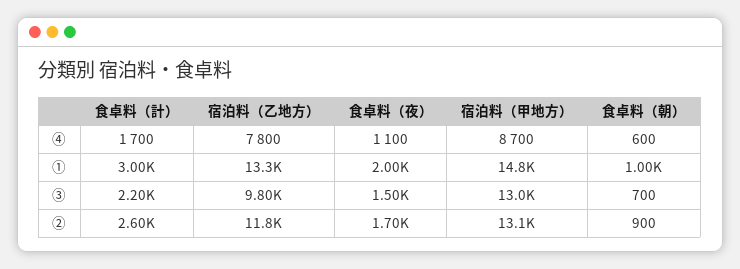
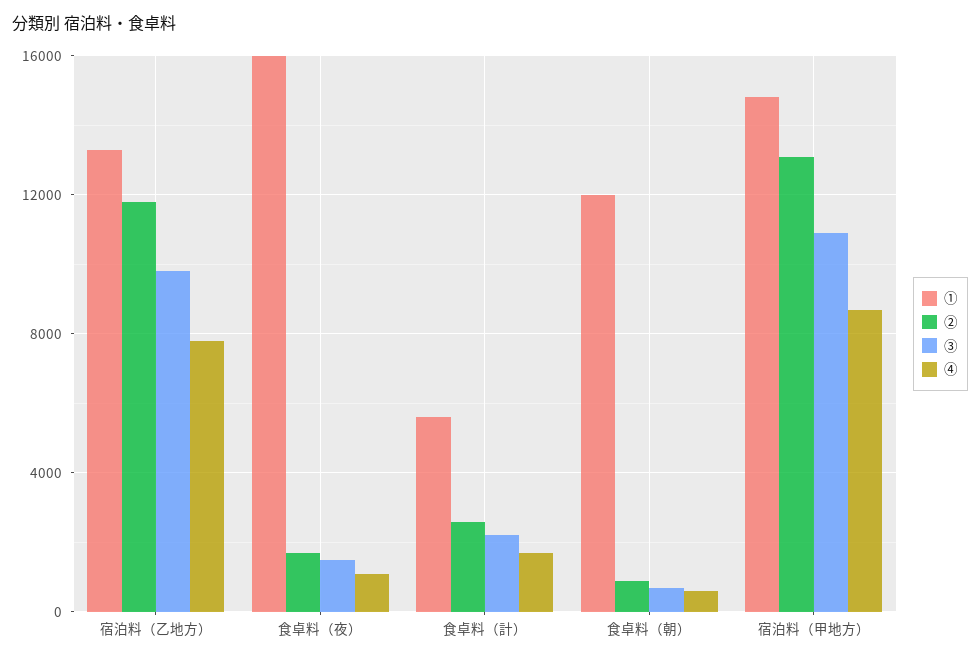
①, 食卓料（計）: 3000 -> 5500
①, 食卓料（夜）: 2000 -> 16000
①, 食卓料（朝）: 1000 -> 12000
③, 宿泊料（甲地方）: 13000 -> 11000

